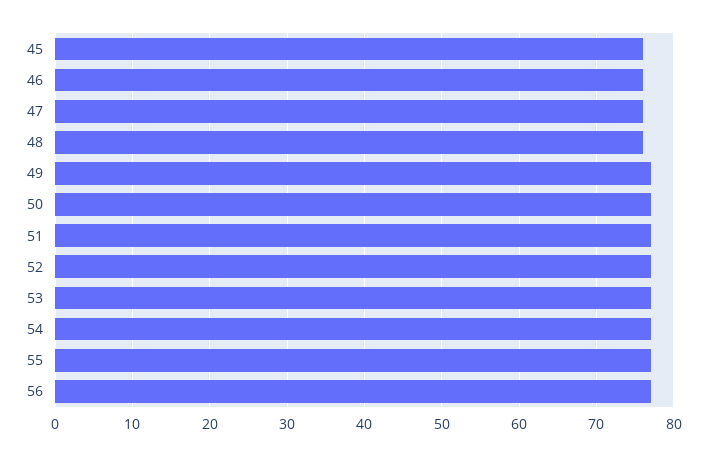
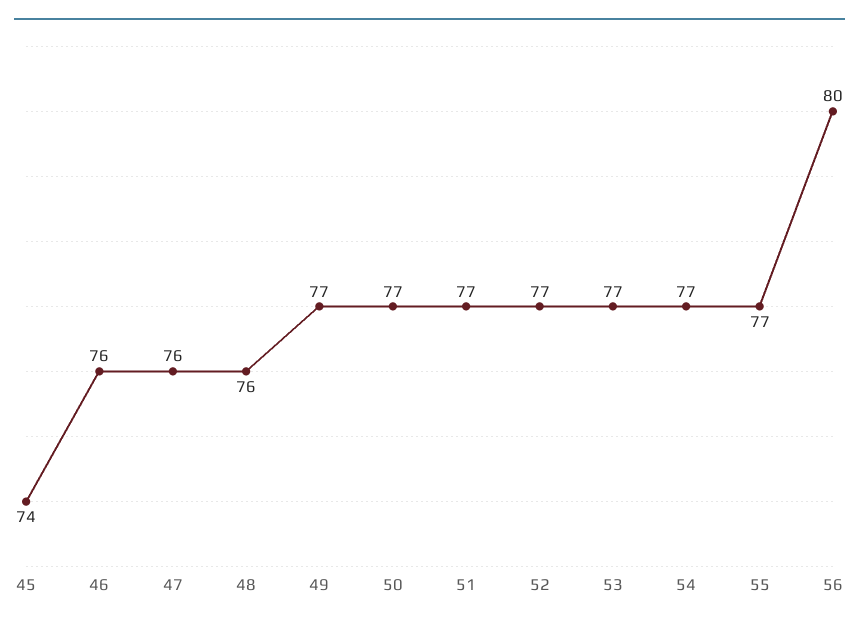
45: 76 -> 74
56: 77 -> 80

